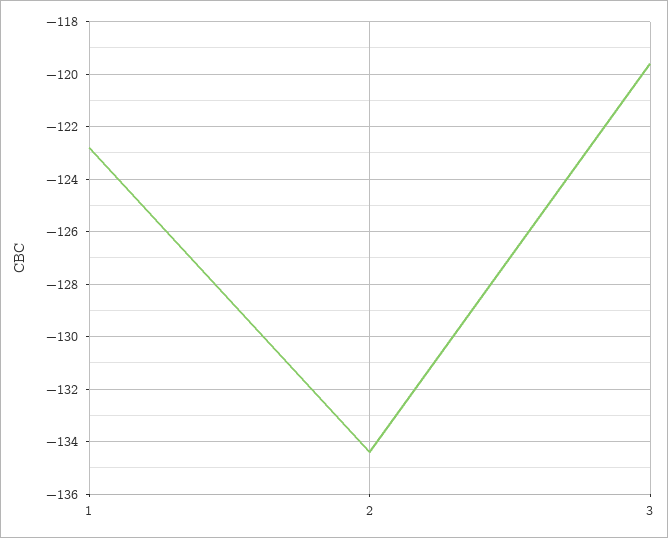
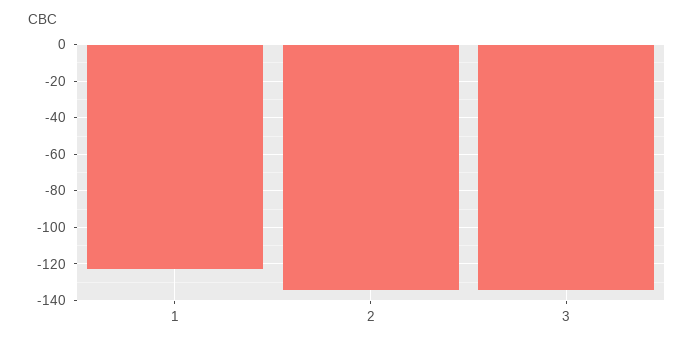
3: -119.5 -> -135

